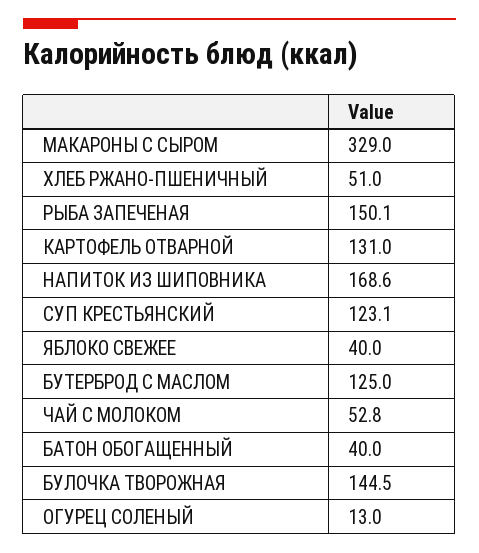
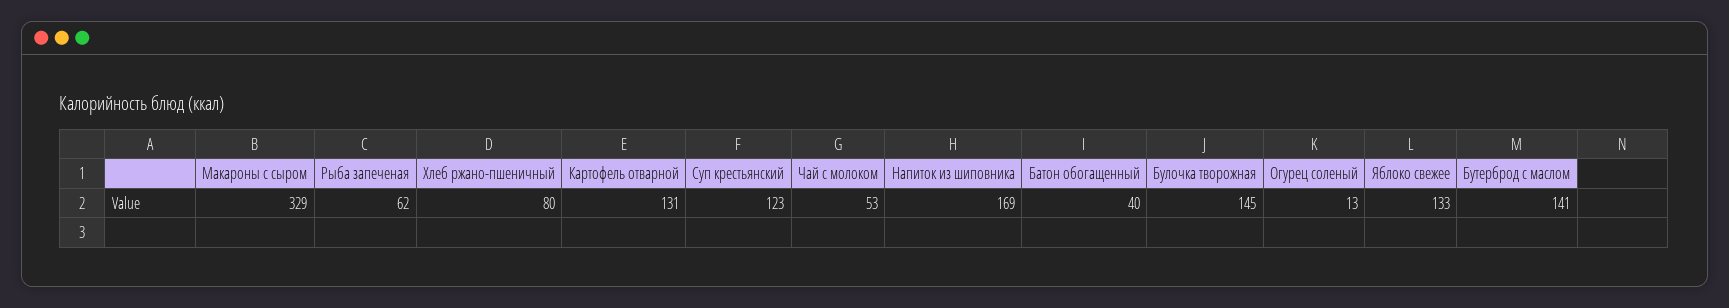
ХЛЕБ РЖАНО-ПШЕНИЧНЫЙ: 51 -> 80
РЫБА ЗАПЕЧЕНАЯ: 150.1 -> 62
ЯБЛОКО СВЕЖЕЕ: 40 -> 133
БУТЕРБРОД С МАСЛОМ: 125 -> 141

